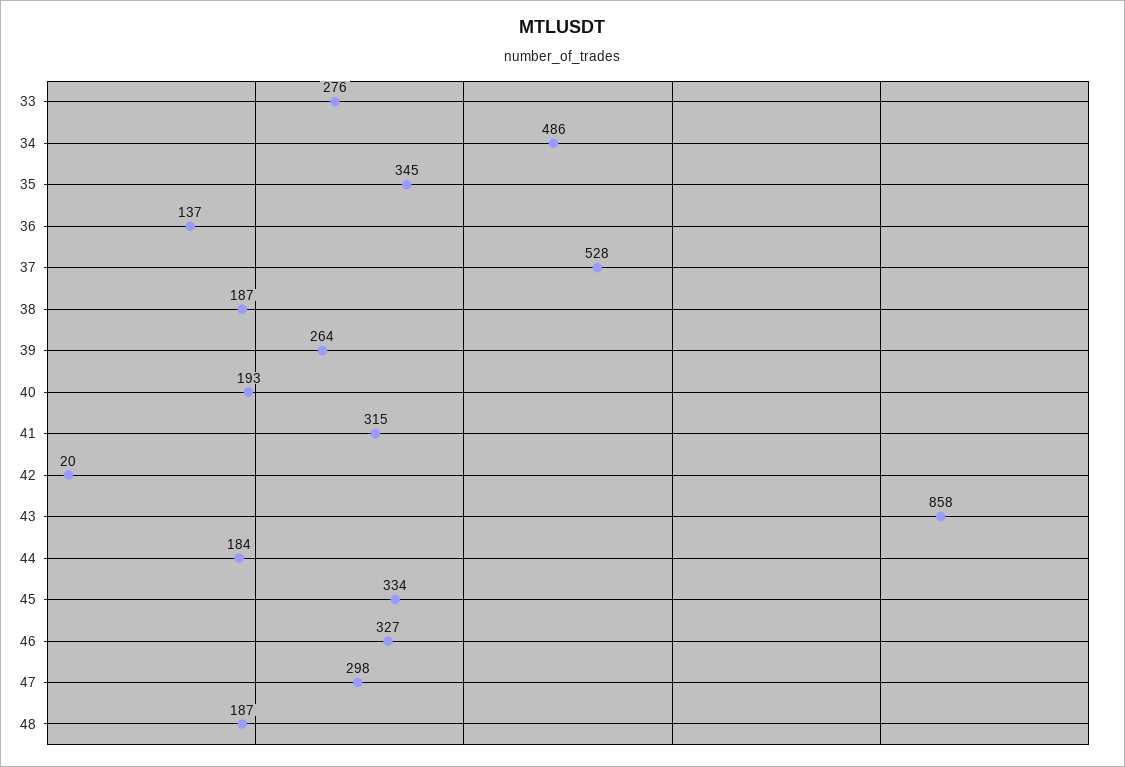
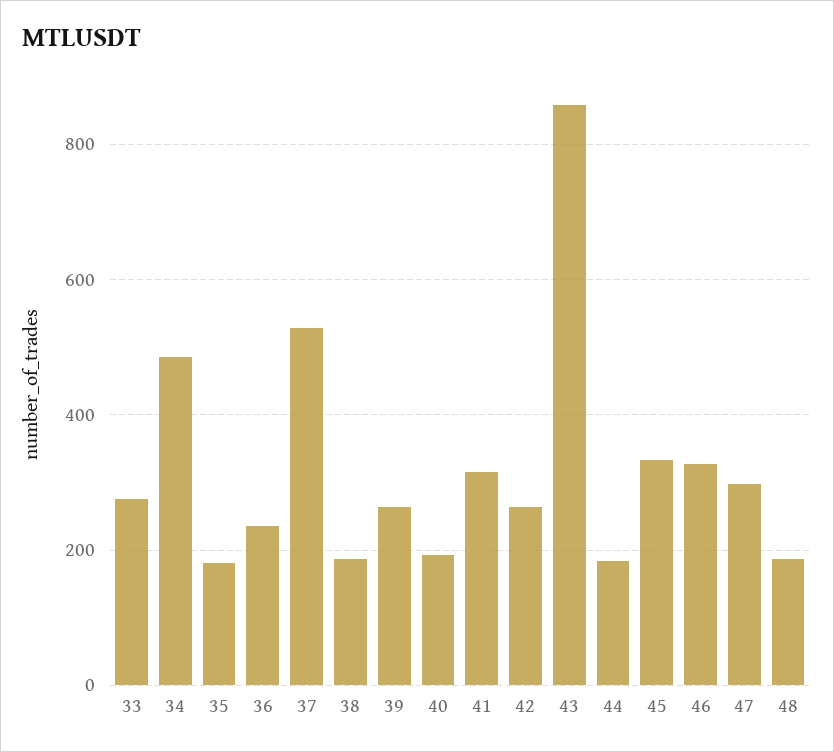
35: 345 -> 180
36: 137 -> 240
42: 20 -> 260

